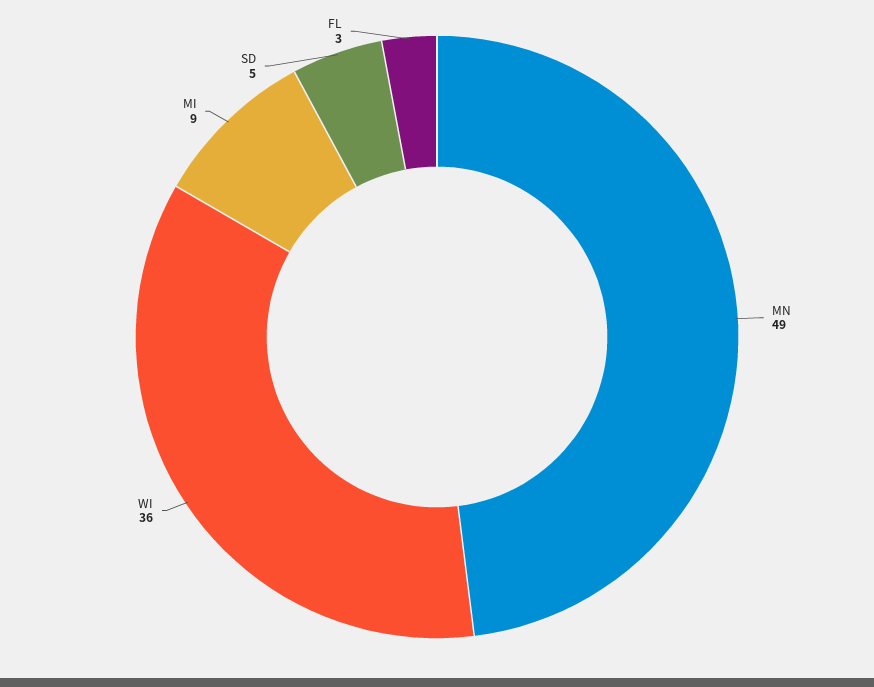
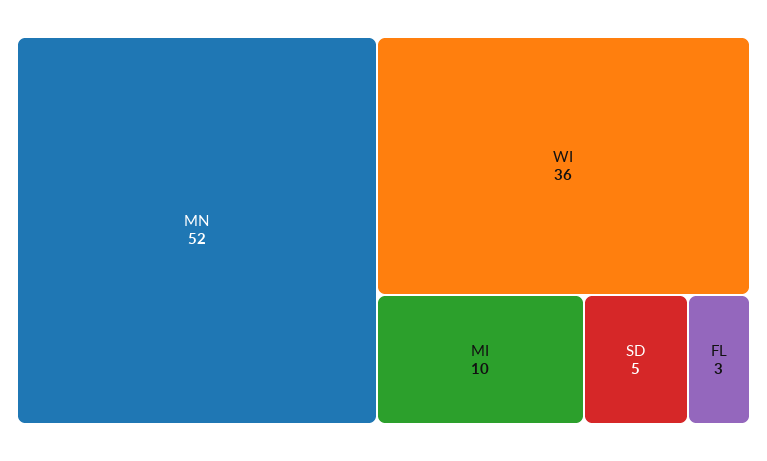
MN: 49 -> 52
MI: 9 -> 10

